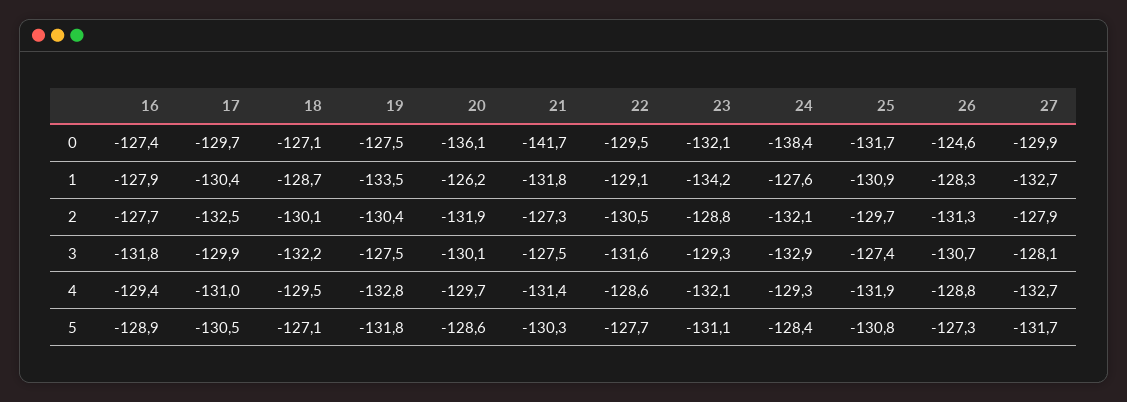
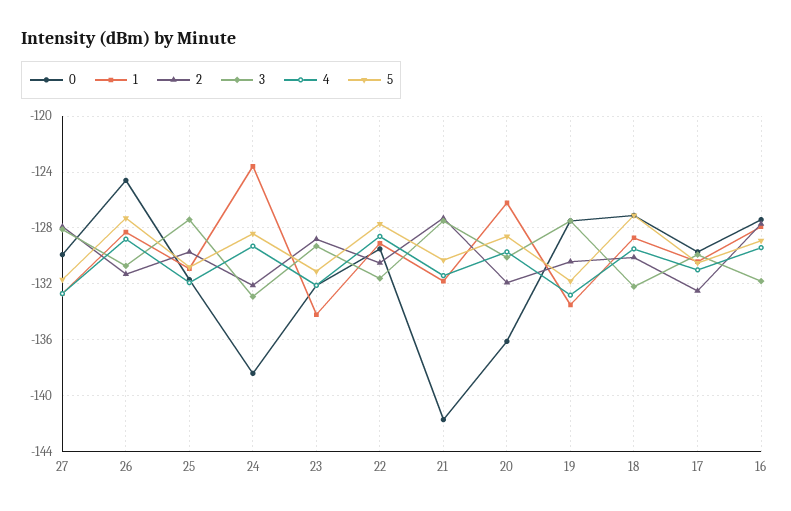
1, 24: -127.6 -> -123.5

